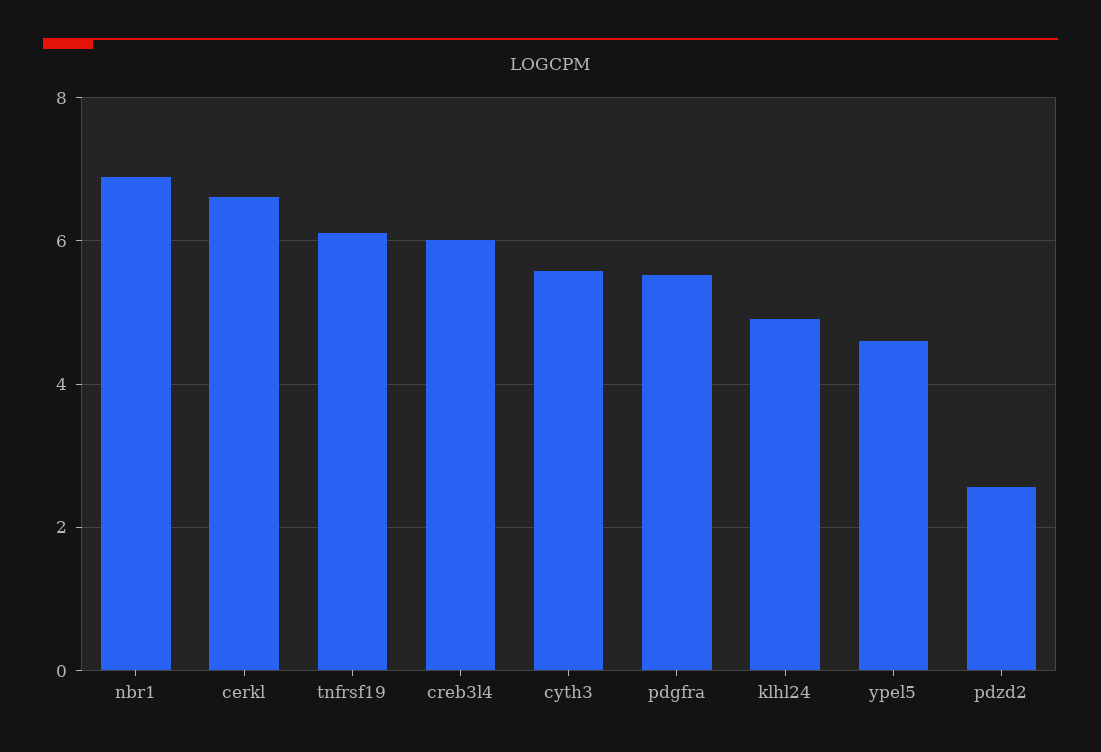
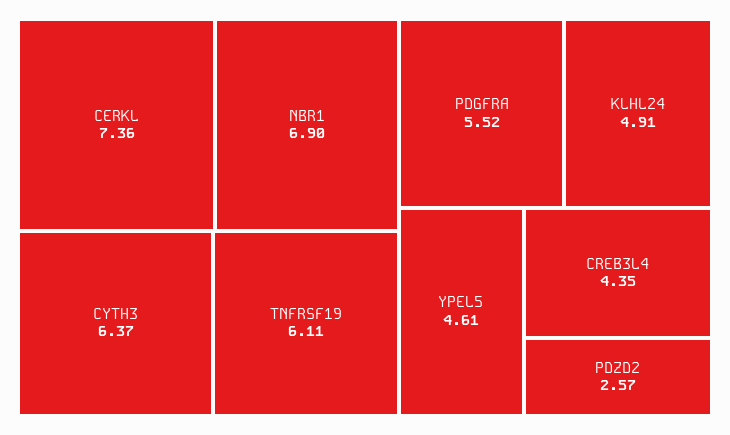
cerkl: 6.6 -> 7.36
creb3l4: 6 -> 4.35
cyth3: 5.6 -> 6.37

